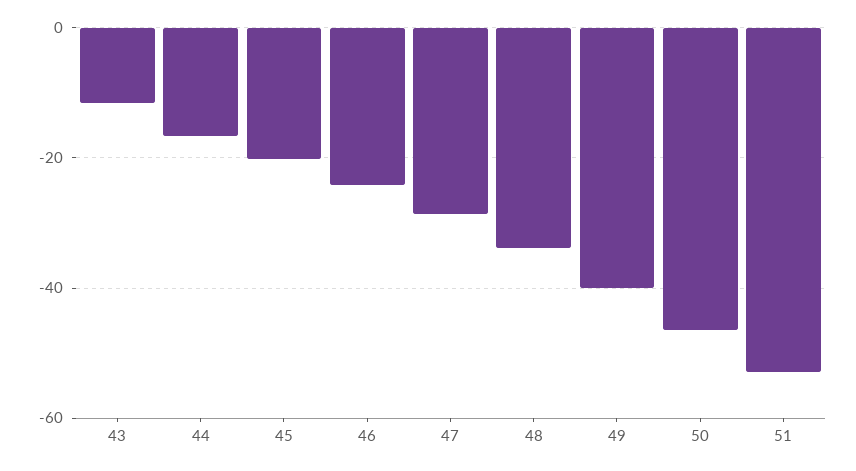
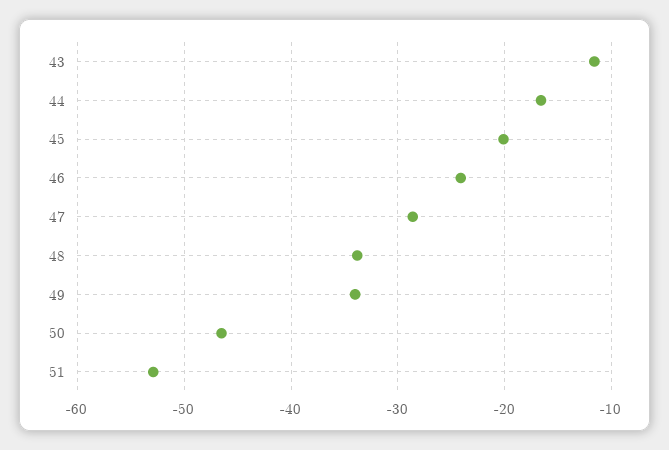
49: -40 -> -34

